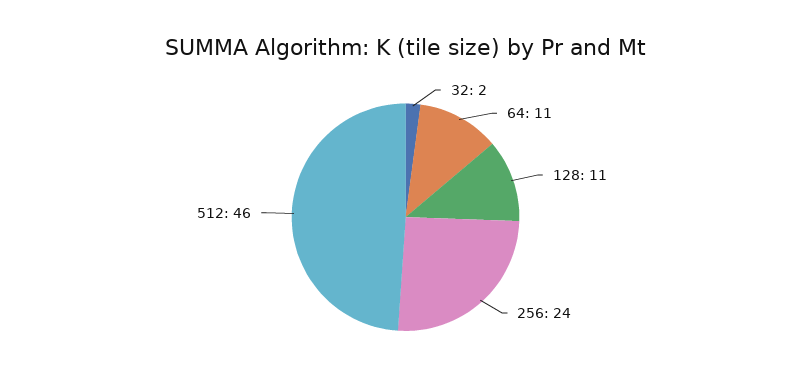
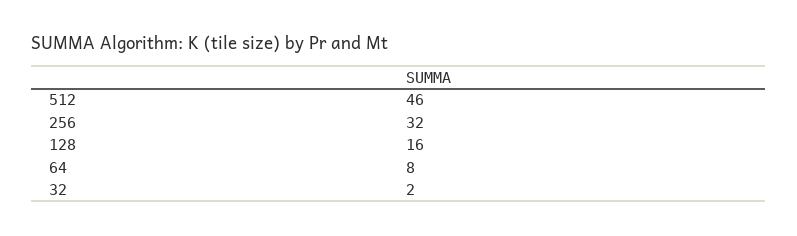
64: 11 -> 8
128: 11 -> 16
256: 24 -> 32

